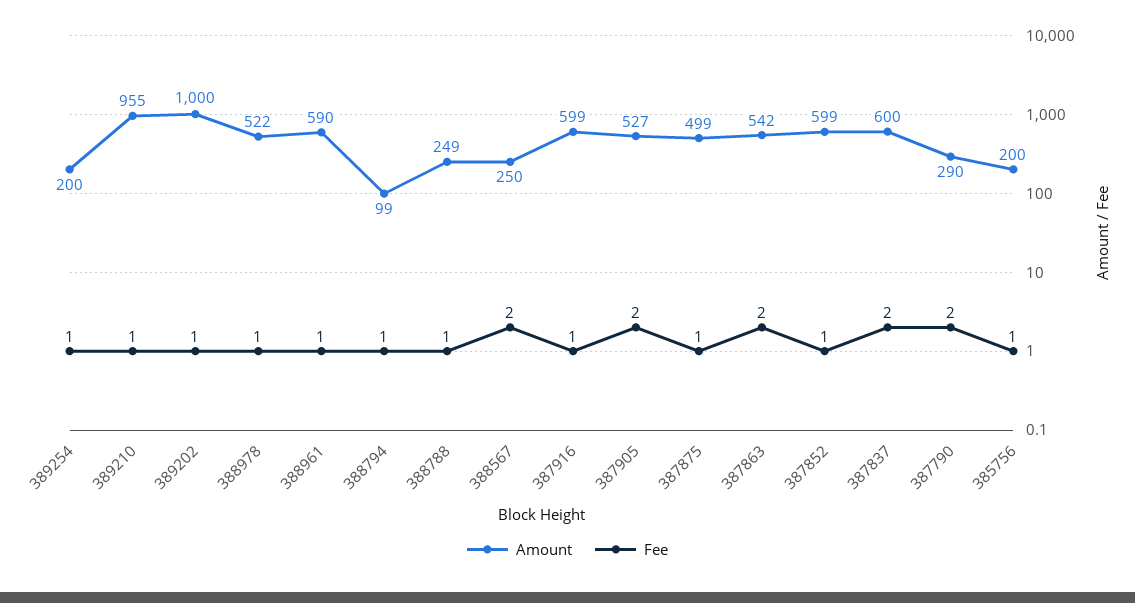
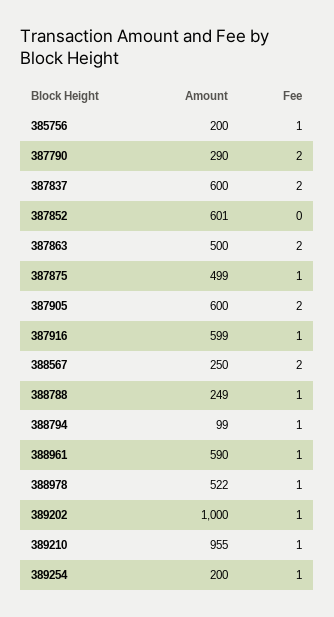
Amount, 387905: 527 -> 600
Amount, 387863: 542 -> 500
Amount, 387852: 599 -> 601
Fee, 387852: 1 -> 0

